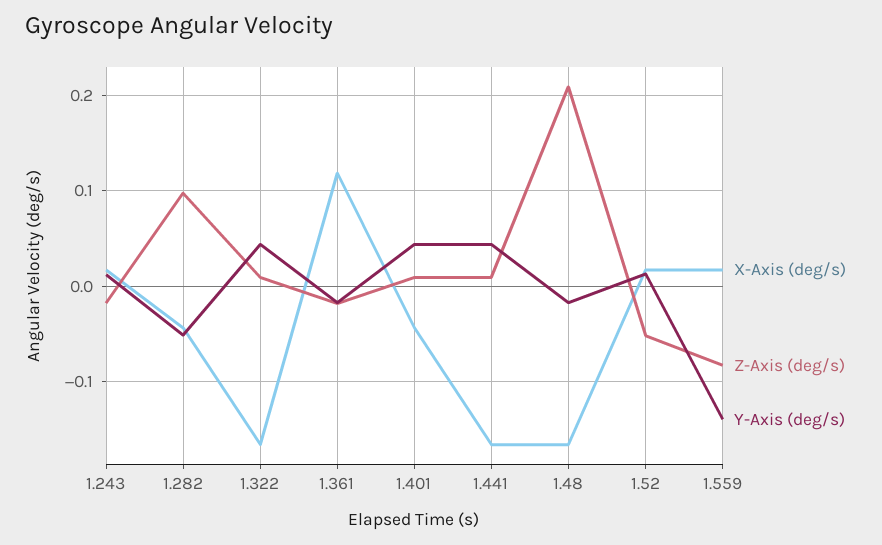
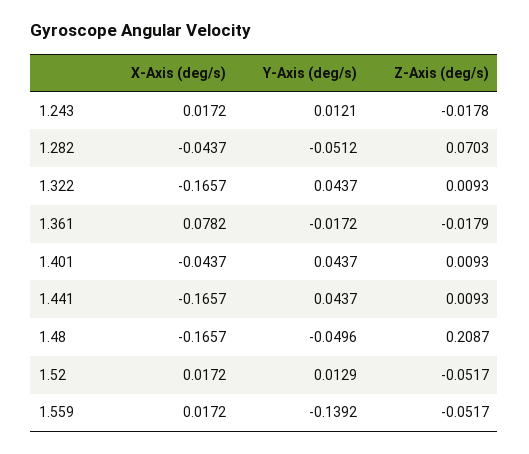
Z-Axis (deg/s), 1.282: 0.1 -> 0.0703
X-Axis (deg/s), 1.361: 0.12 -> 0.0782
Y-Axis (deg/s), 1.48: -0.02 -> -0.0496
Z-Axis (deg/s), 1.559: -0.08 -> -0.0517

